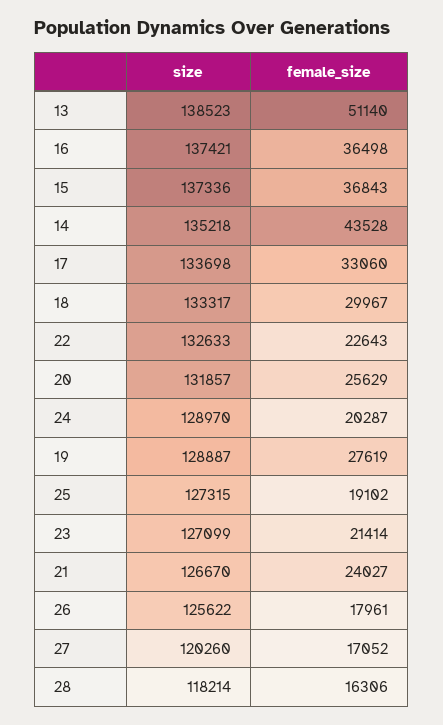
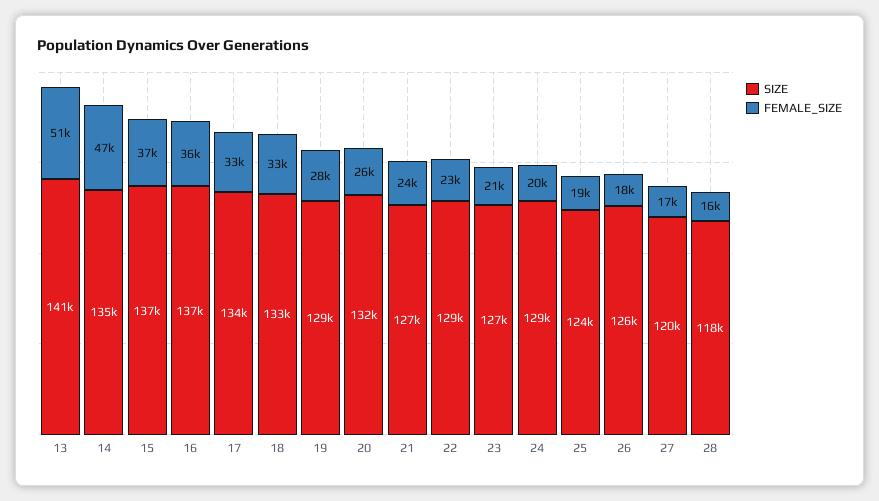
size, 13: 138523 -> 141000
female_size, 14: 43528 -> 47000
female_size, 18: 29967 -> 33000
size, 22: 132633 -> 129000
size, 25: 127315 -> 124000

